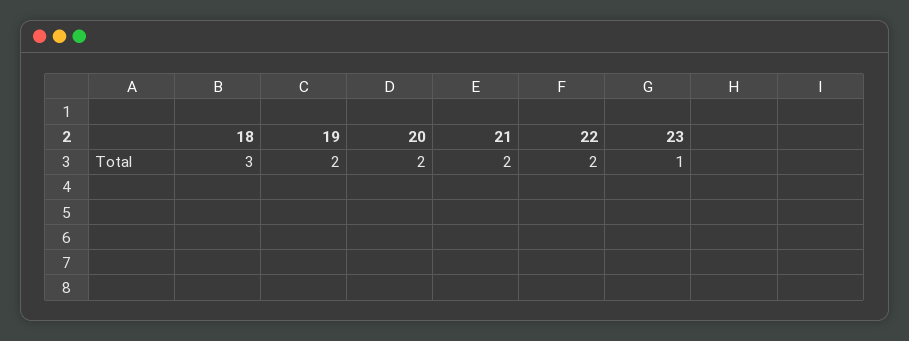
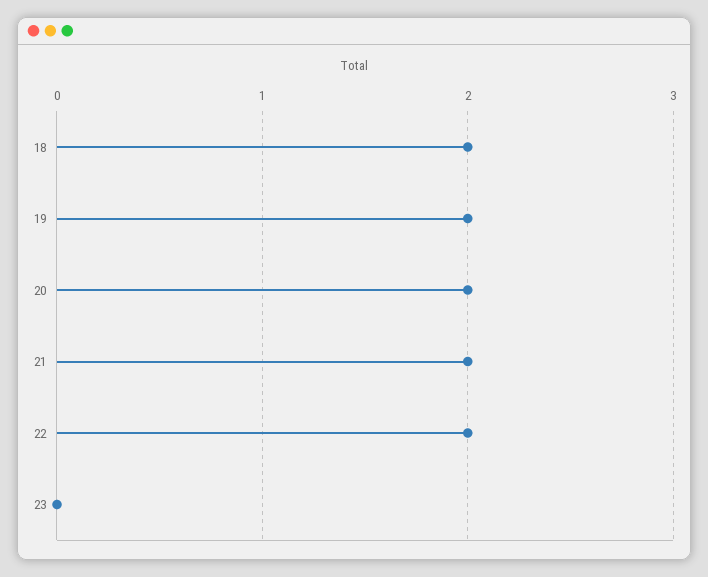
18: 3 -> 2
23: 1 -> 0

